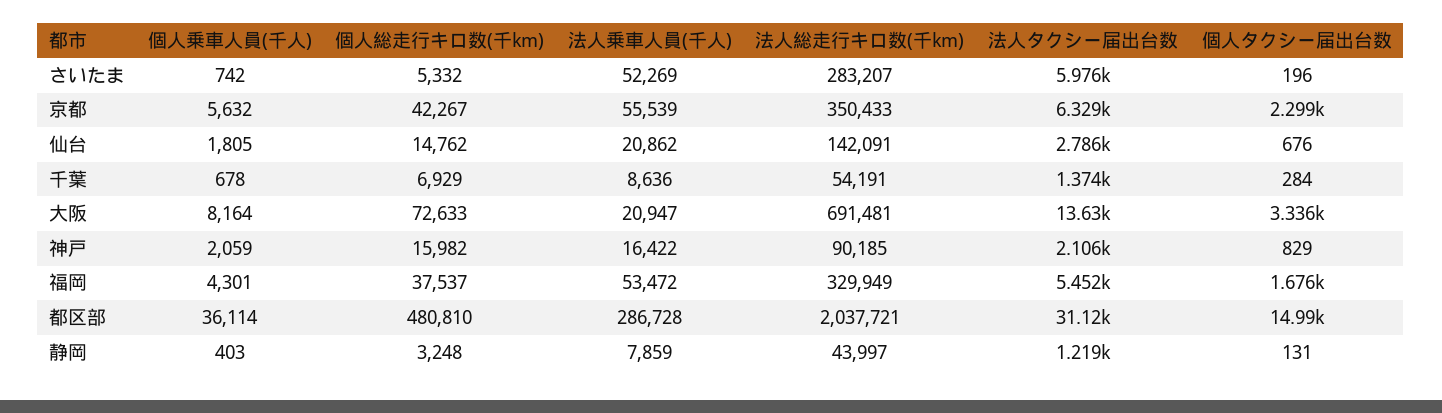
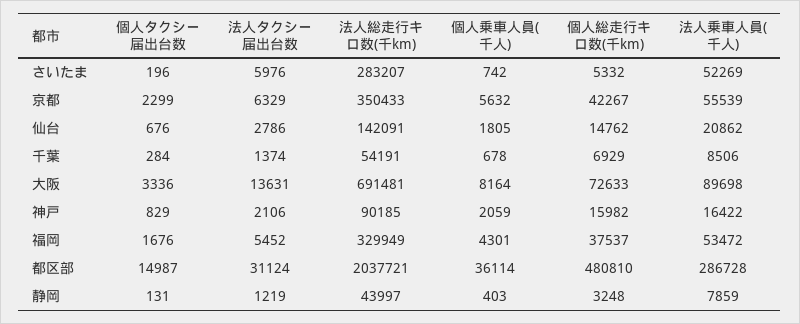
法人乗車人員(千人), 千葉: 8636 -> 8506
法人乗車人員(千人), 大阪: 20947 -> 89698

